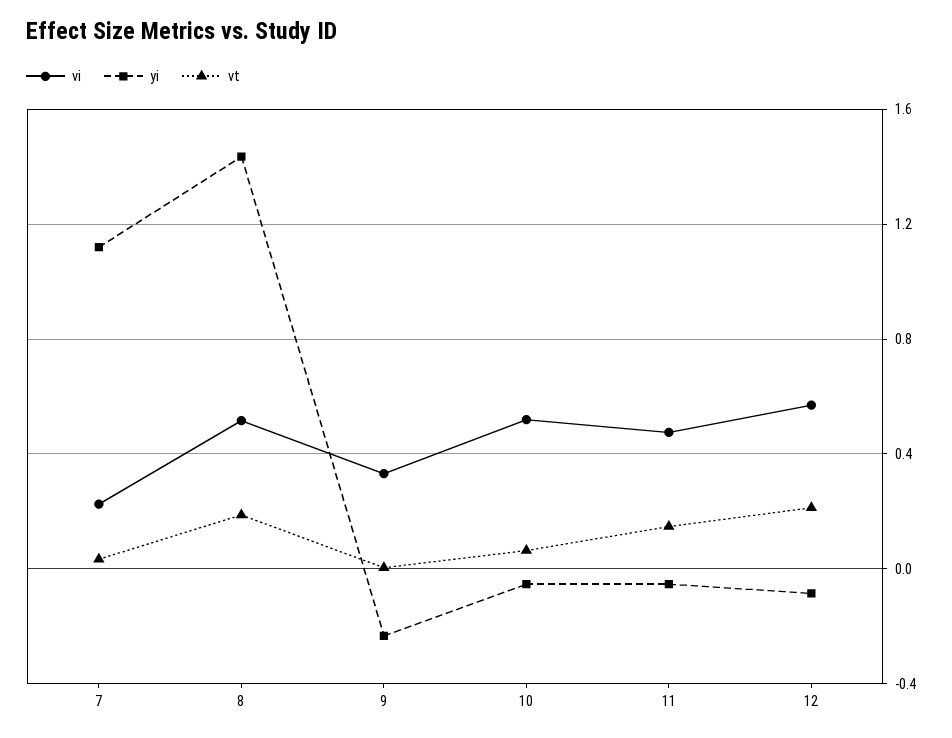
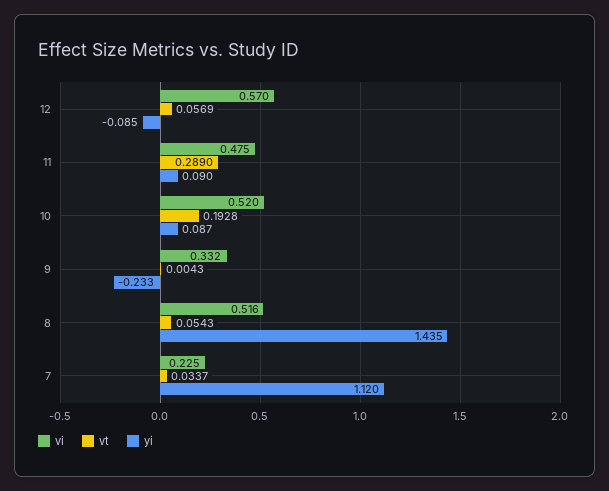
vt, 8: 0.2 -> 0.0543
yi, 10: -0.05 -> 0.087
vt, 10: 0.05 -> 0.1928
yi, 11: -0.05 -> 0.09
vt, 11: 0.15 -> 0.289
vt, 12: 0.2 -> 0.0569

